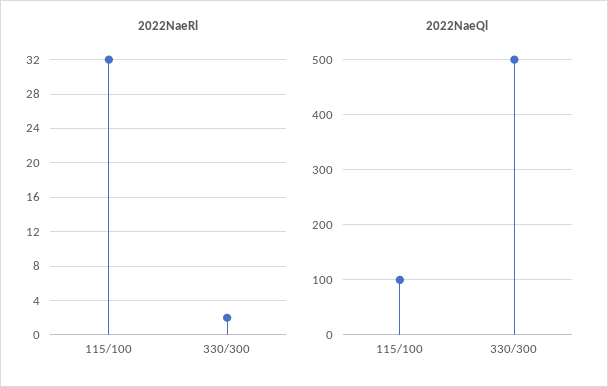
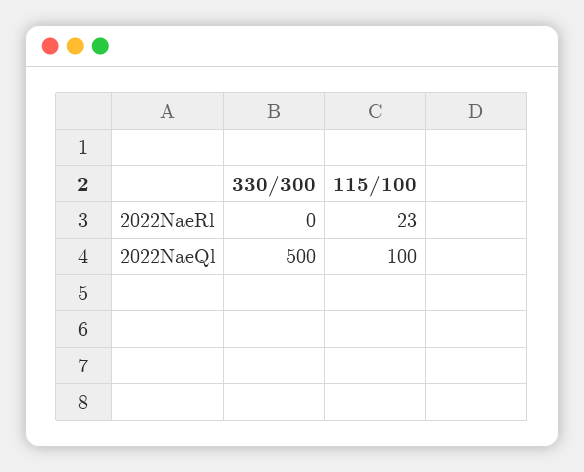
2022NaeRl, 115/100: 32 -> 23
2022NaeRl, 330/300: 2 -> 0

